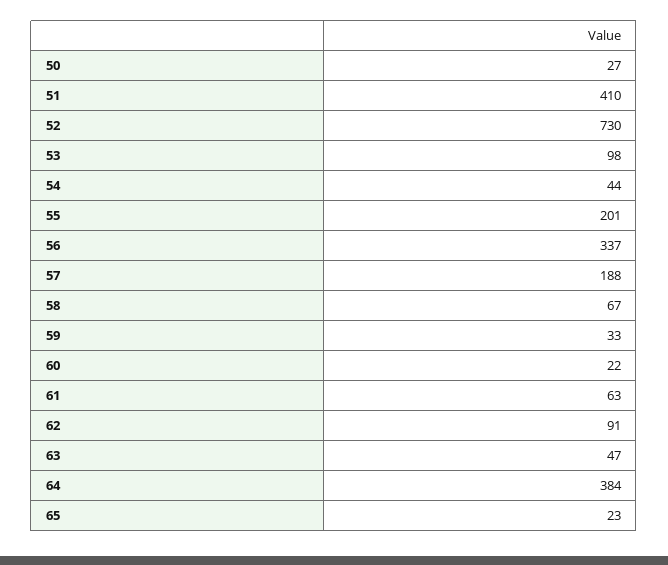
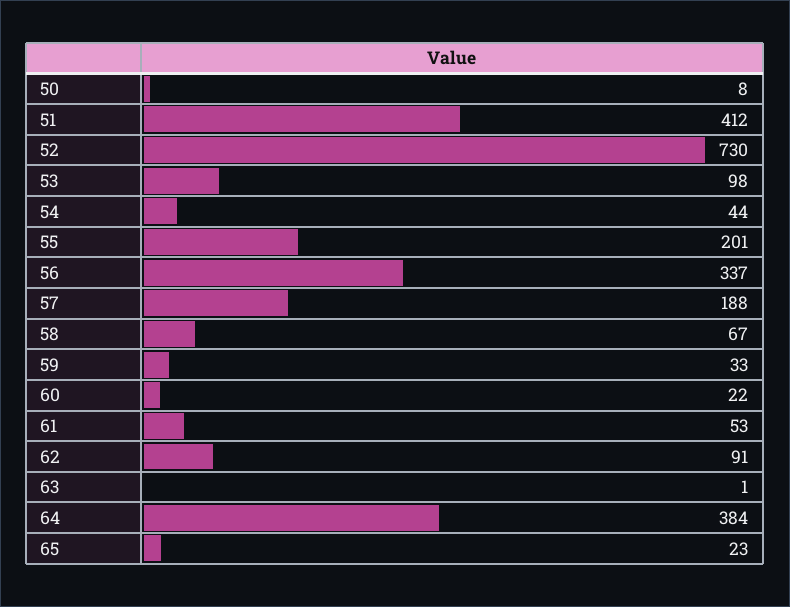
50: 27 -> 8
51: 410 -> 412
61: 63 -> 53
63: 47 -> 1

